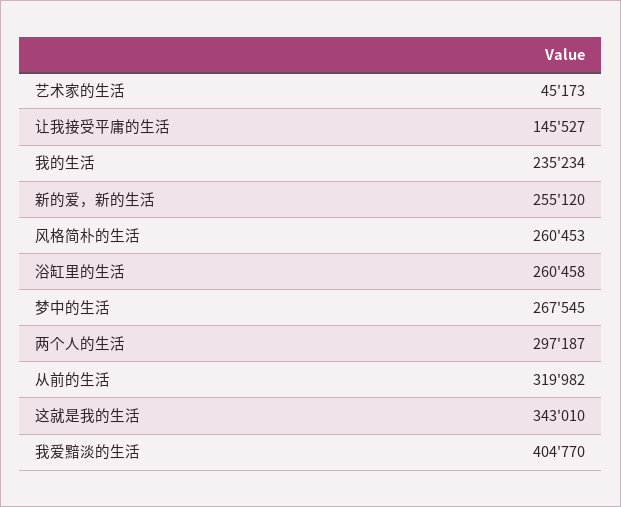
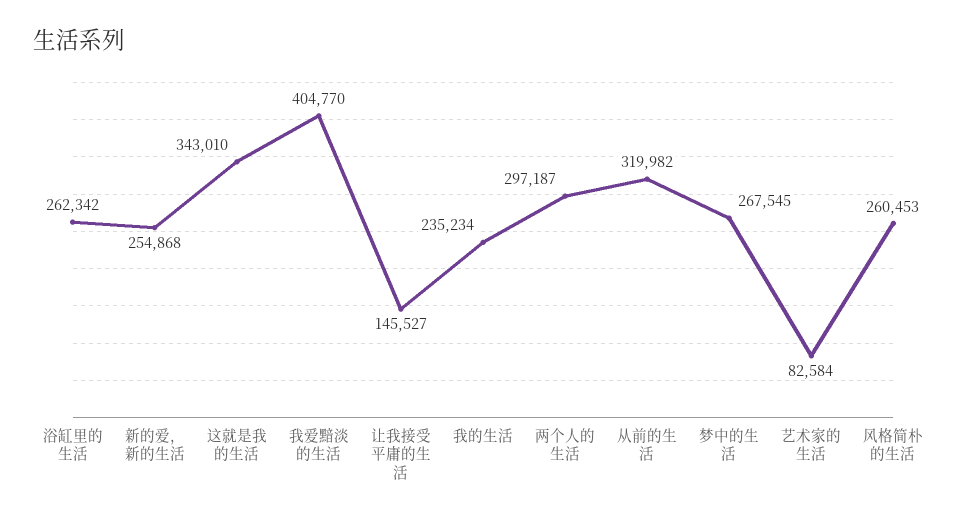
艺术家的生活: 45173 -> 82584
新的爱，新的生活: 255120 -> 254868
浴缸里的生活: 260458 -> 262342

